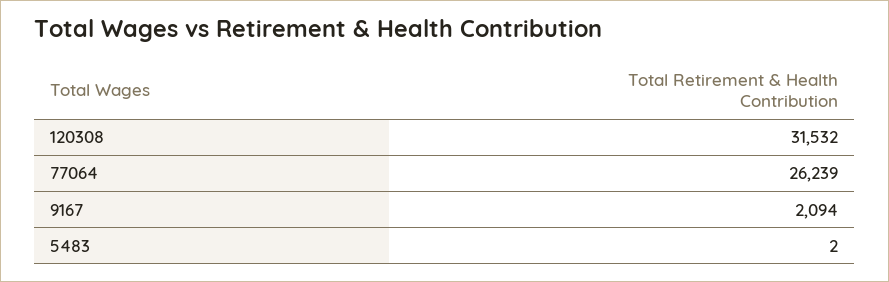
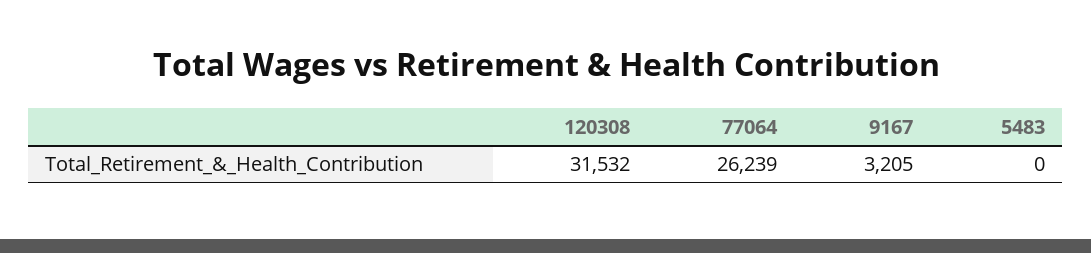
9167: 2094 -> 3205
5483: 2 -> 0

